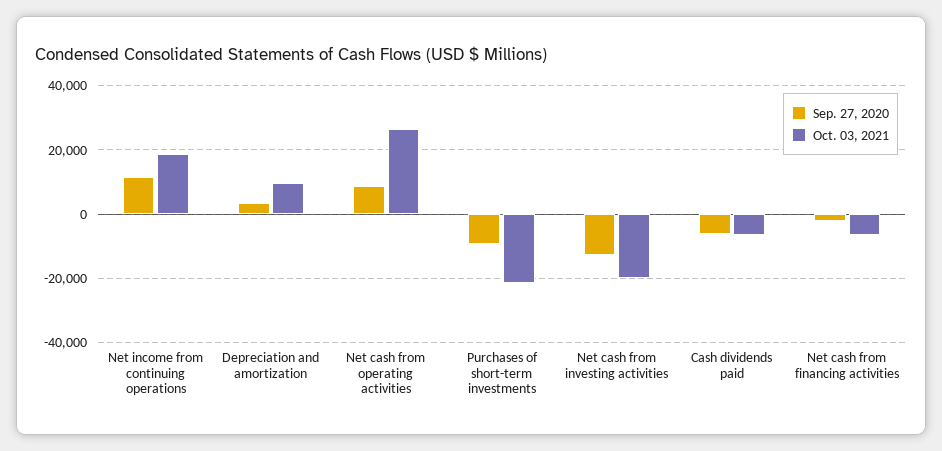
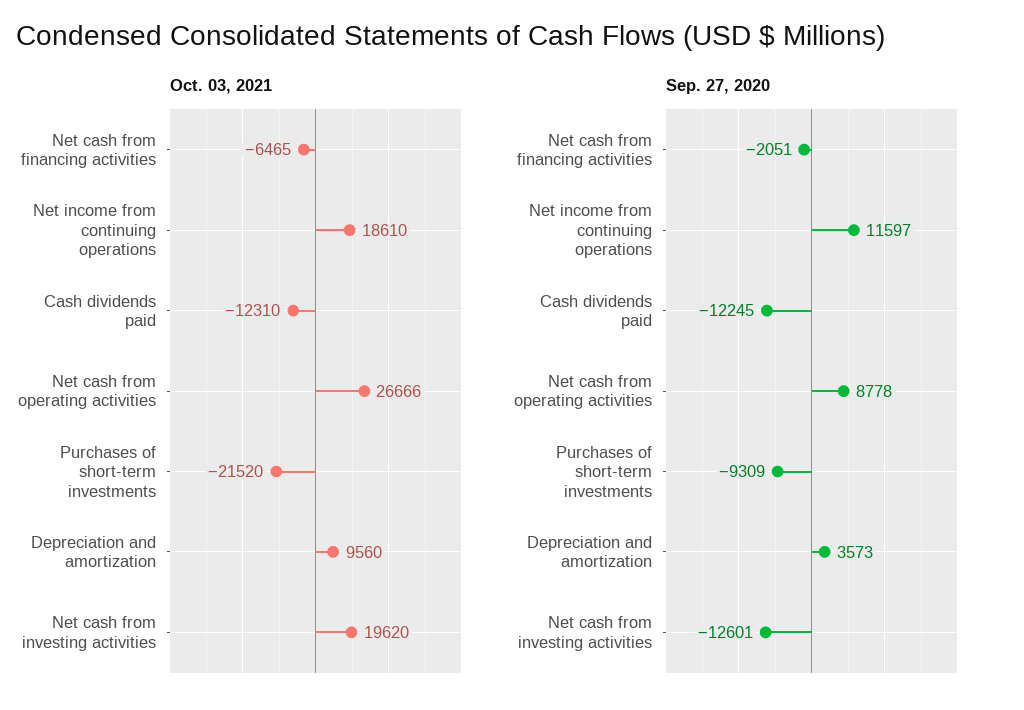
Oct. 03, 2021, Net cash from investing activities: -20000 -> 19620
Sep. 27, 2020, Cash dividends paid: -6000 -> -12245
Oct. 03, 2021, Cash dividends paid: -6000 -> -12310

